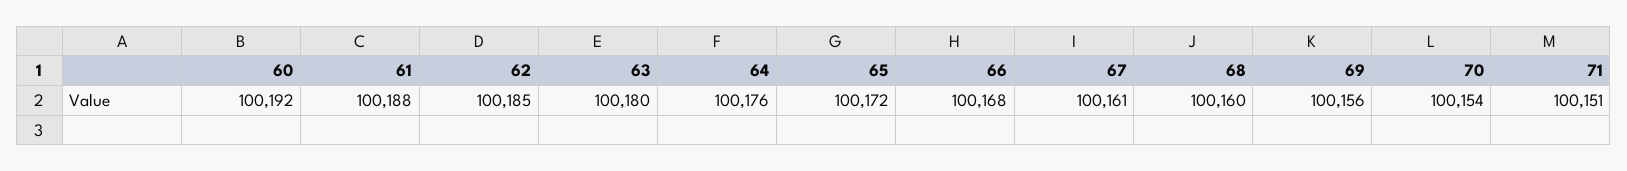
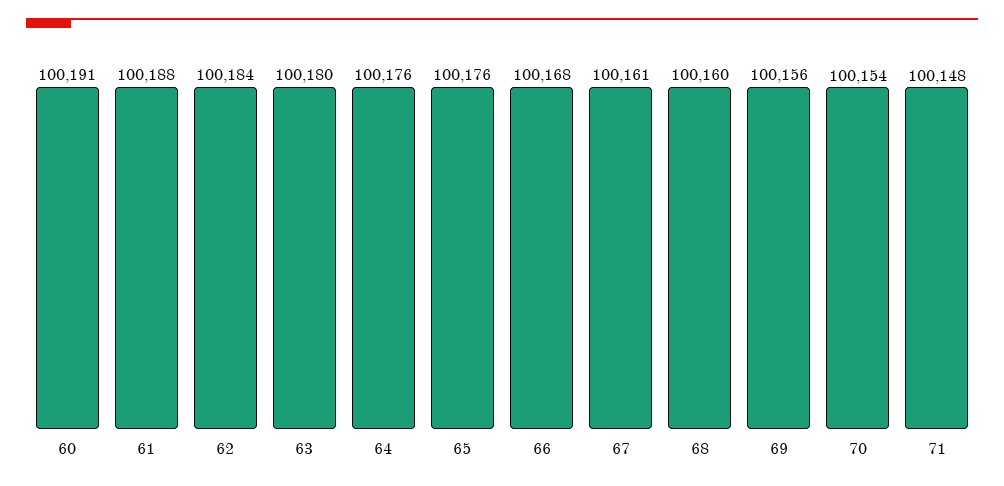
60: 100192 -> 100191
62: 100185 -> 100184
65: 100172 -> 100176
71: 100151 -> 100148

